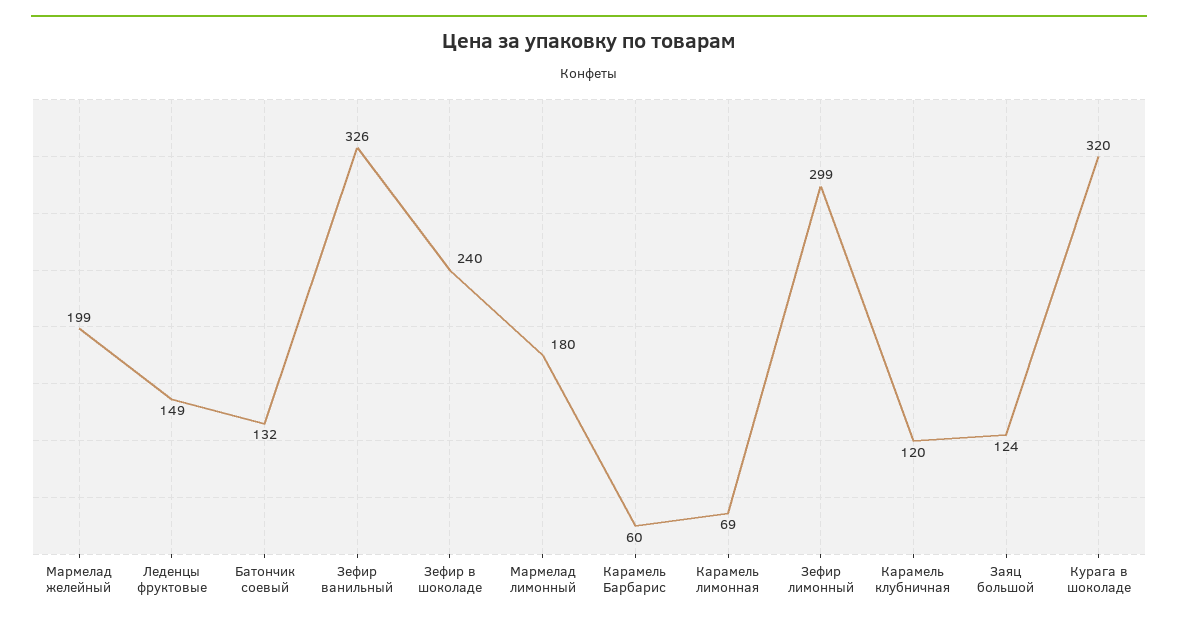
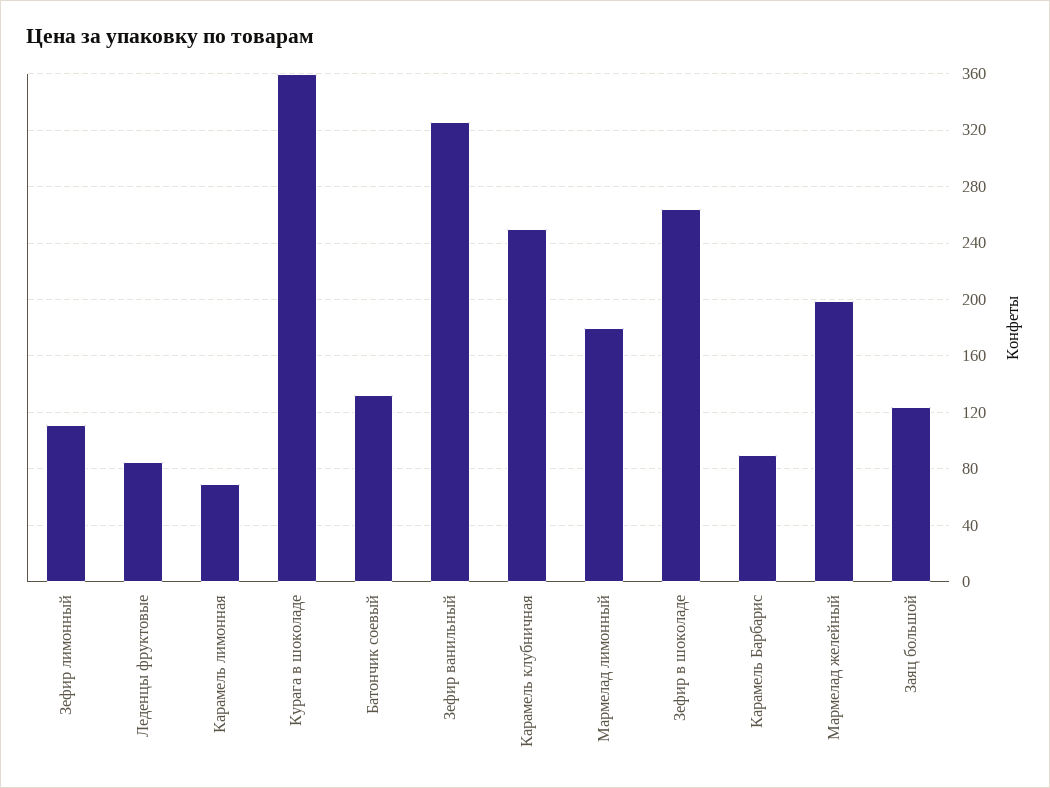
Леденцы фруктовые: 149 -> 85
Зефир в шоколаде: 240 -> 265
Карамель Барбарис: 60 -> 90
Зефир лимонный: 299 -> 110
Карамель клубничная: 120 -> 250
Курага в шоколаде: 320 -> 360

